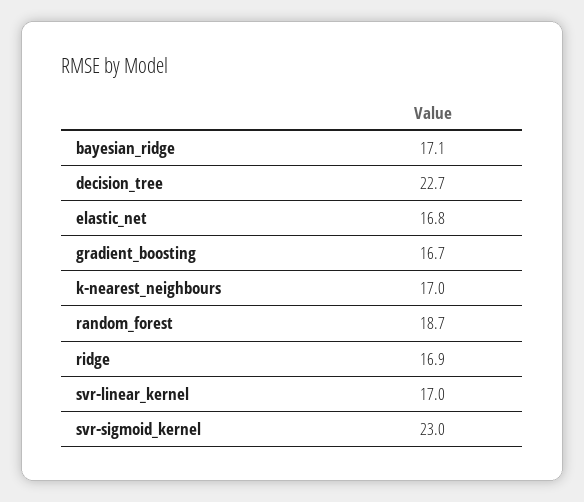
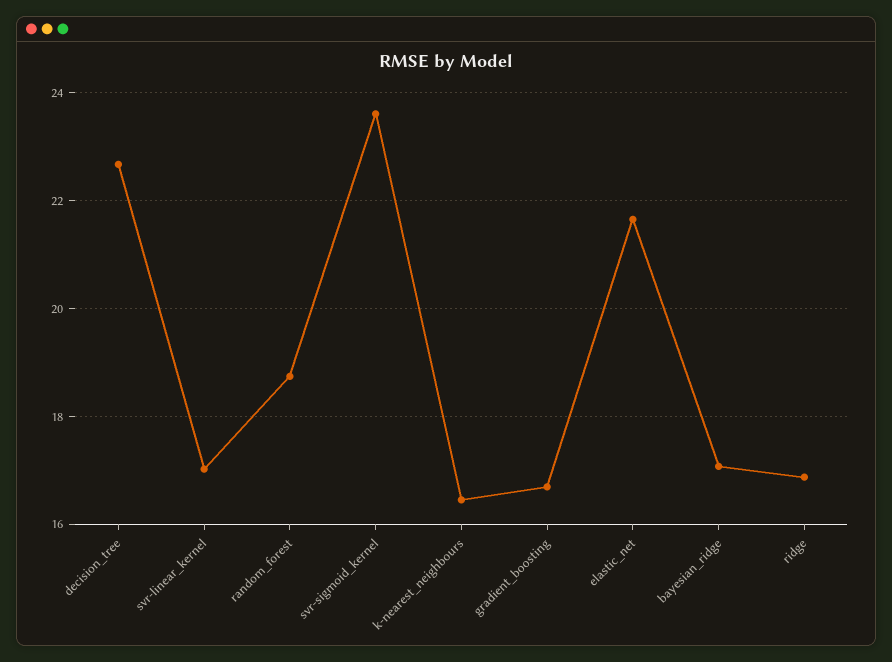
elastic_net: 16.8 -> 21.6
k-nearest_neighbours: 17 -> 16.4
svr-sigmoid_kernel: 23 -> 23.6

